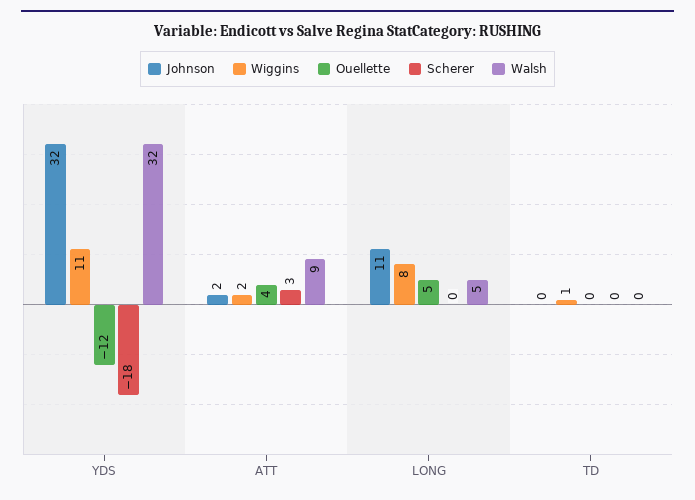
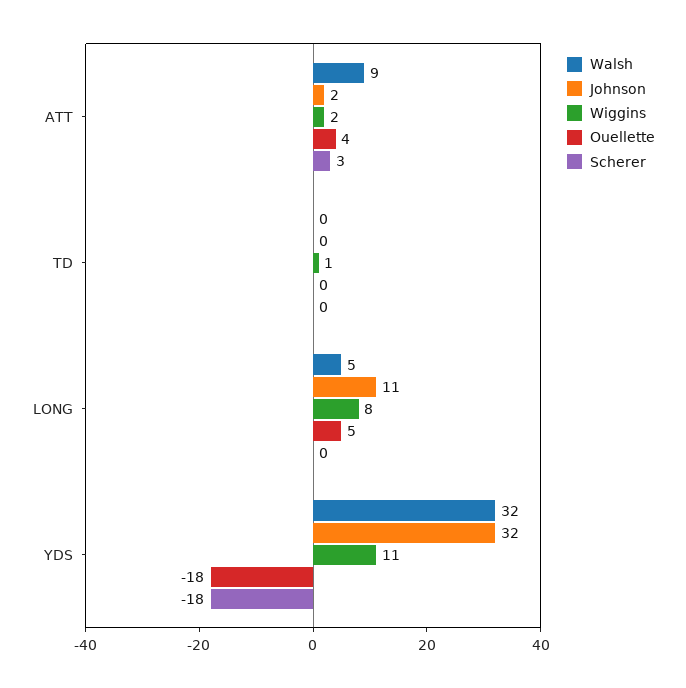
Ouellette, YDS: -12 -> -18

